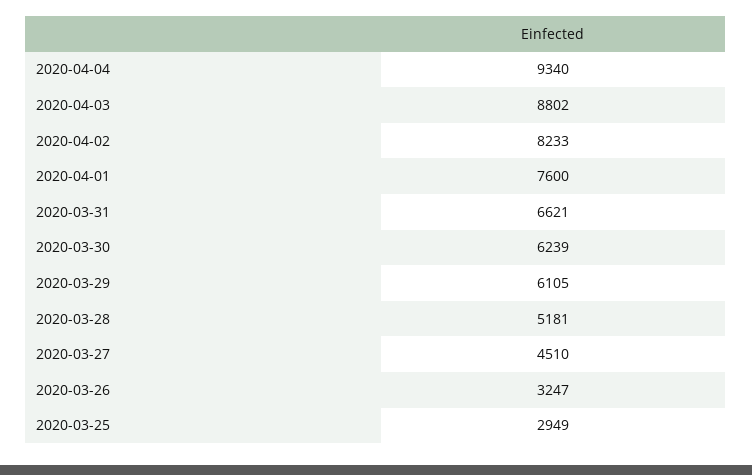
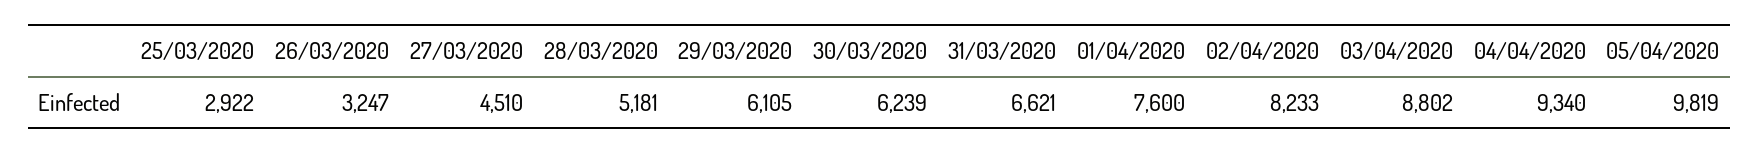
2020-03-25: 2949 -> 2922
05/04/2020: none -> 9819

